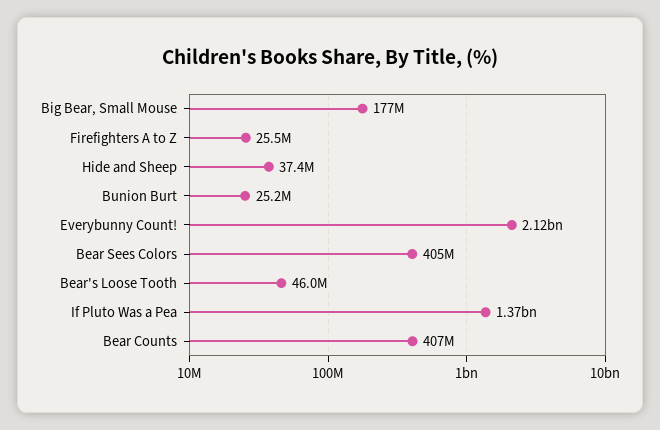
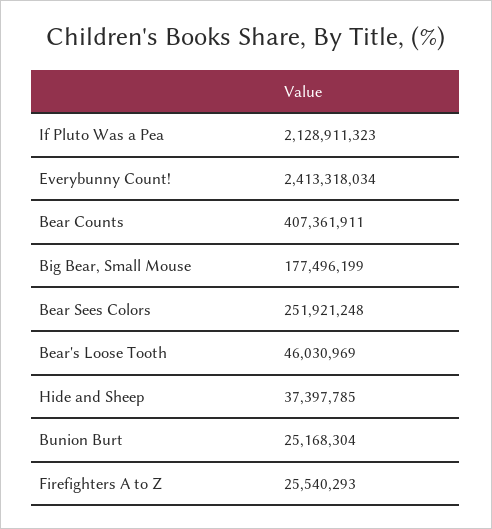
Everybunny Count!: 2120000000 -> 2413318034
Bear Sees Colors: 405000000 -> 251921248
If Pluto Was a Pea: 1370000000 -> 2128911323

